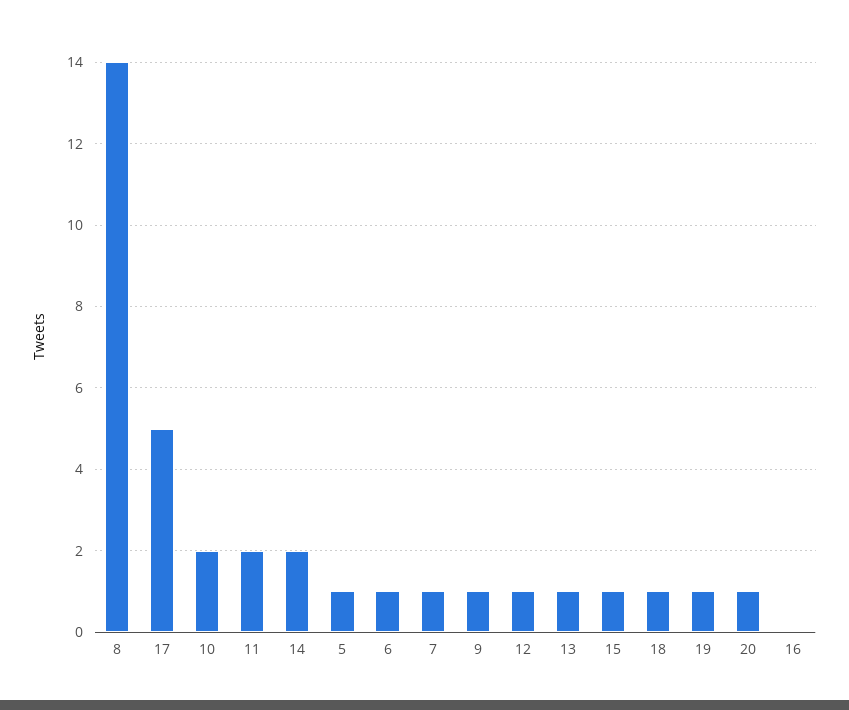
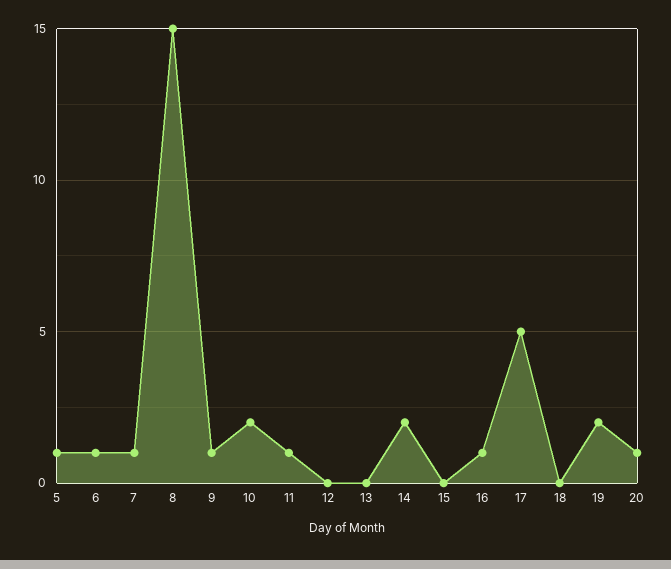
8: 14 -> 15
11: 2 -> 1
12: 1 -> 0
13: 1 -> 0
15: 1 -> 0
18: 1 -> 0
19: 1 -> 2
16: 0 -> 1

